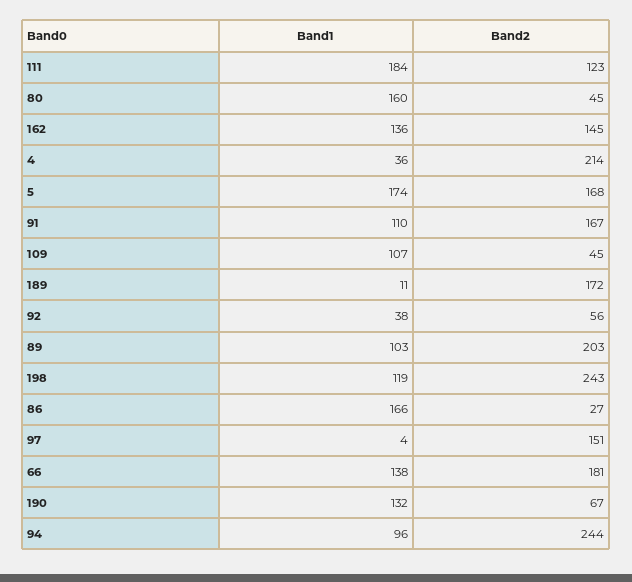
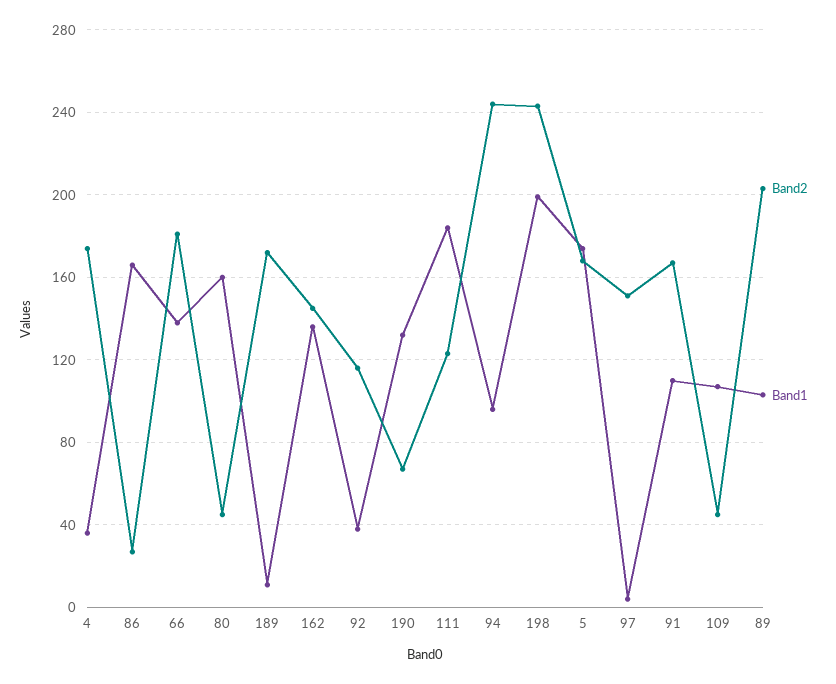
Band2, 4: 214 -> 175
Band2, 92: 56 -> 115
Band1, 198: 119 -> 200

